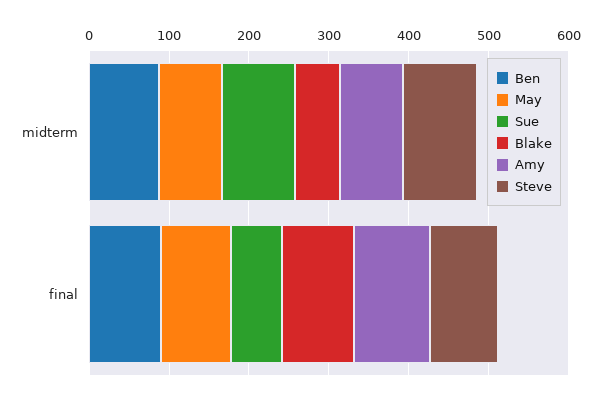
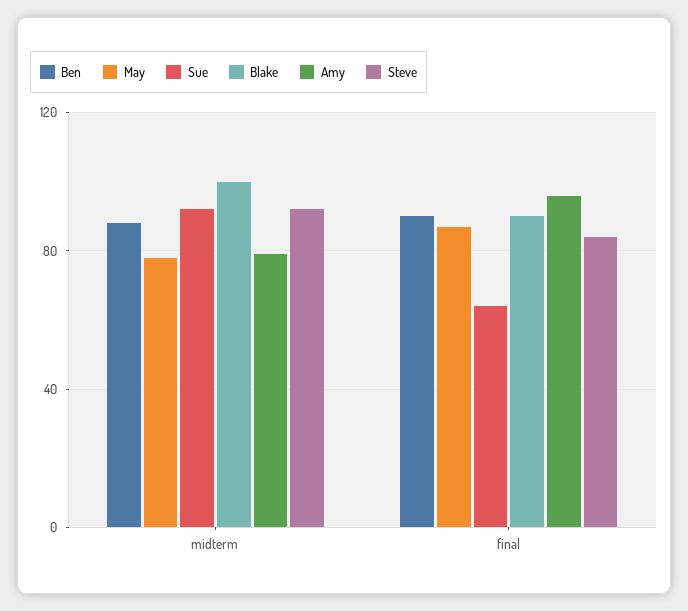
Blake, midterm: 60 -> 100

